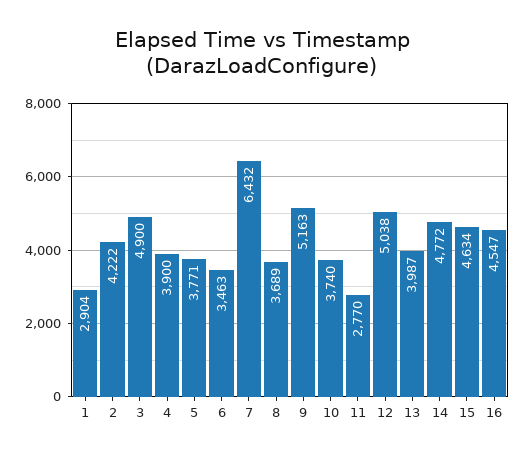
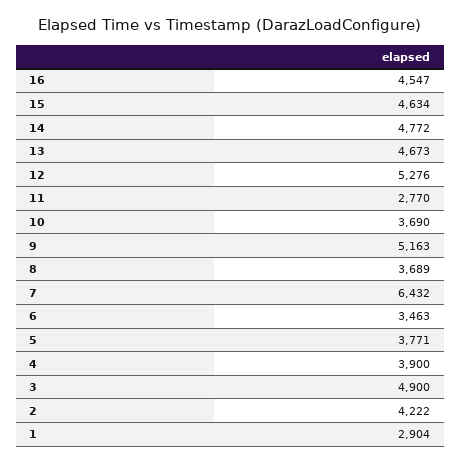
10: 3740 -> 3690
12: 5038 -> 5276
13: 3987 -> 4673

